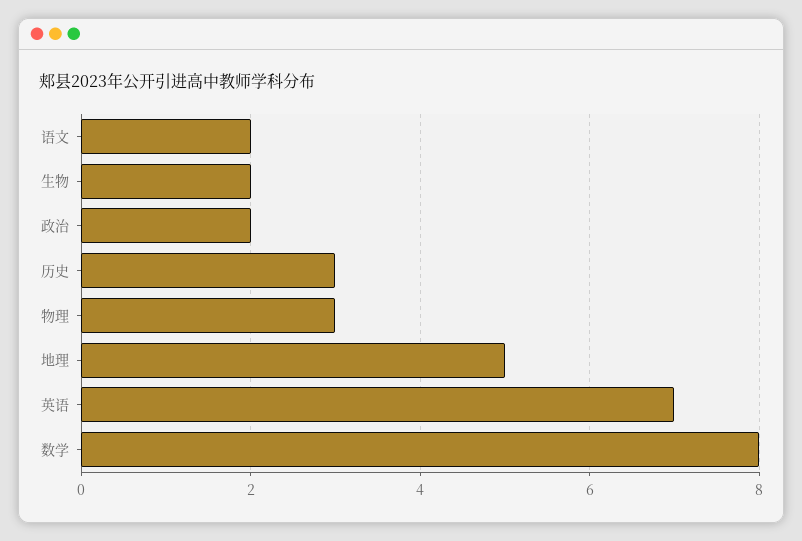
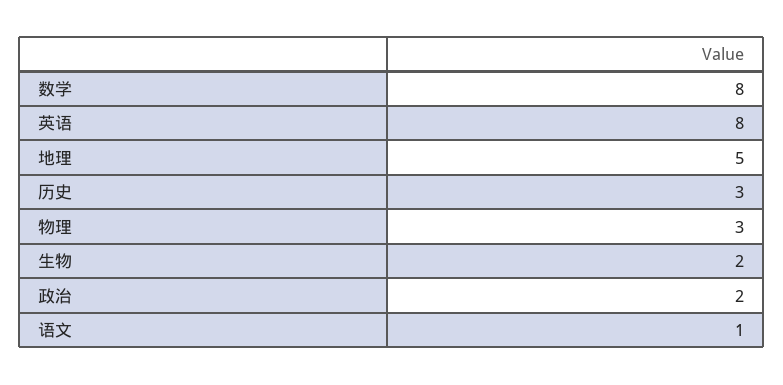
语文: 2 -> 1
英语: 7 -> 8

